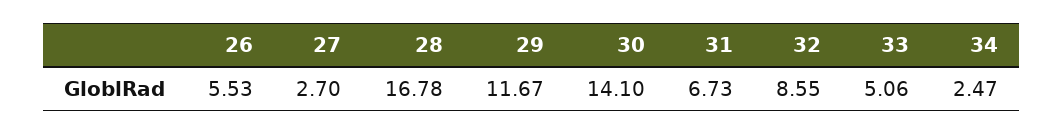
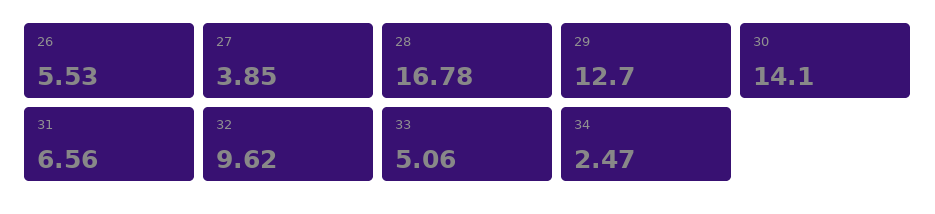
27: 2.7 -> 3.85
29: 11.67 -> 12.7
31: 6.73 -> 6.56
32: 8.55 -> 9.62

